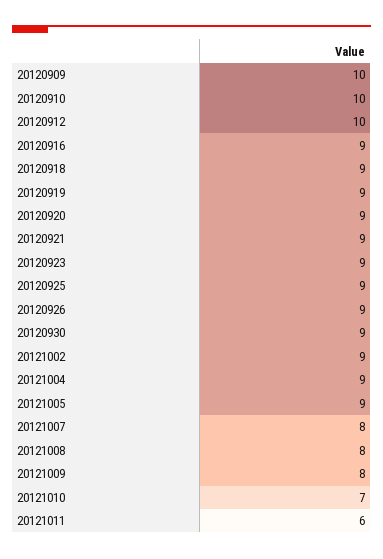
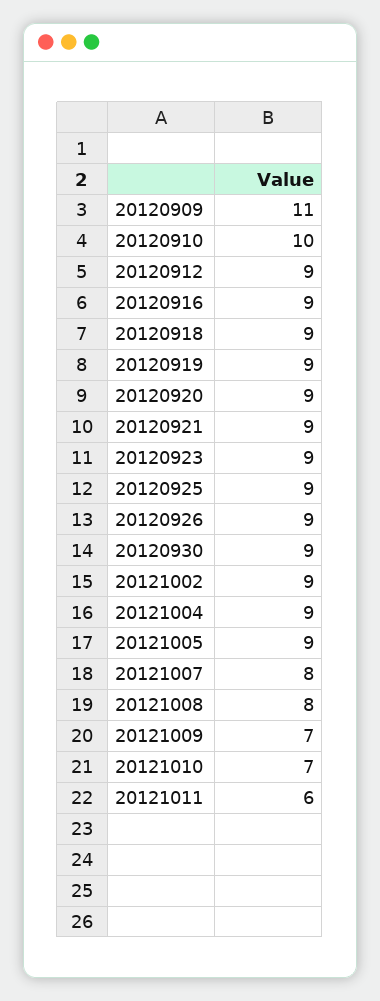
20120909: 10 -> 11
20120912: 10 -> 9
20121009: 8 -> 7

